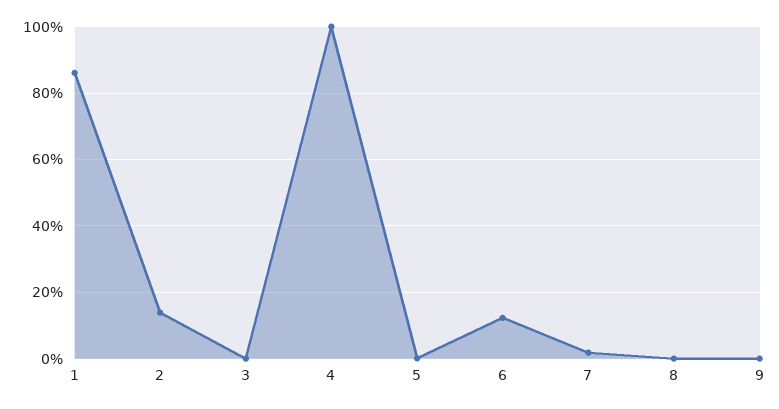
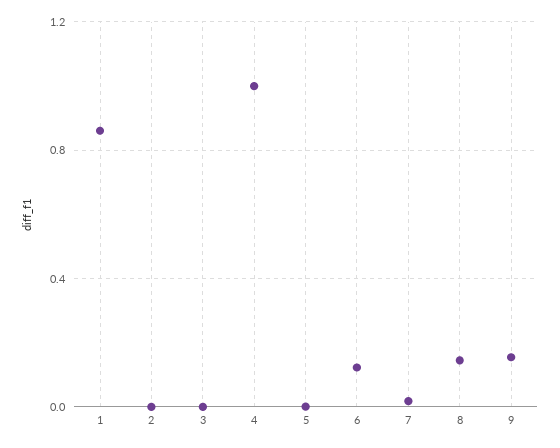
2: 0.14 -> 0
8: 0 -> 0.15
9: 0 -> 0.15

